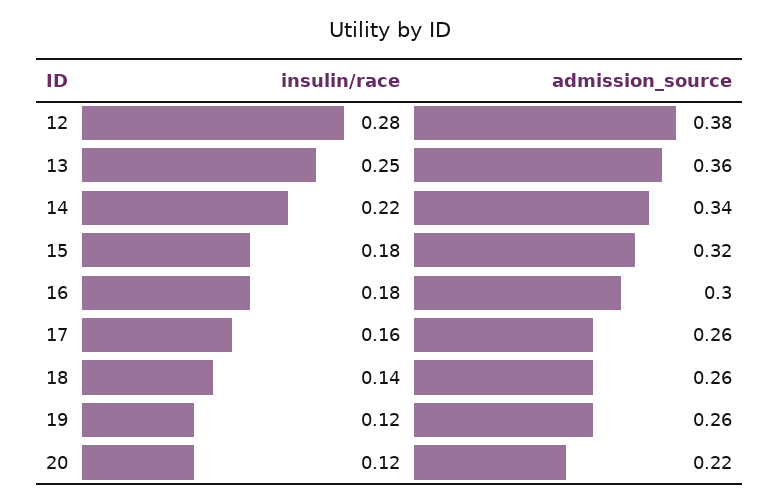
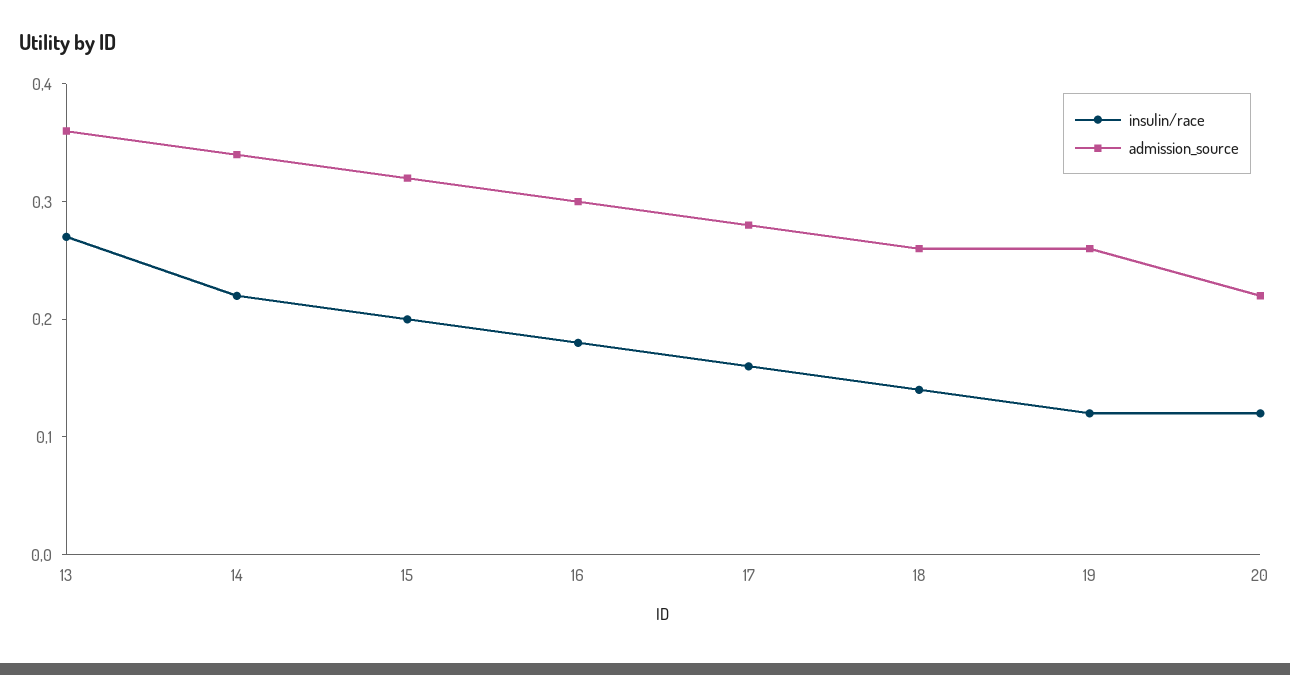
insulin/race, 12: 0.28 -> none
admission_source, 12: 0.38 -> none
insulin/race, 13: 0.25 -> 0.27
insulin/race, 15: 0.18 -> 0.2
admission_source, 17: 0.26 -> 0.28

